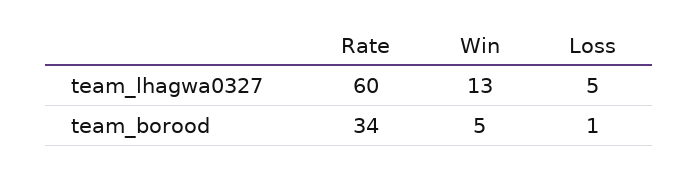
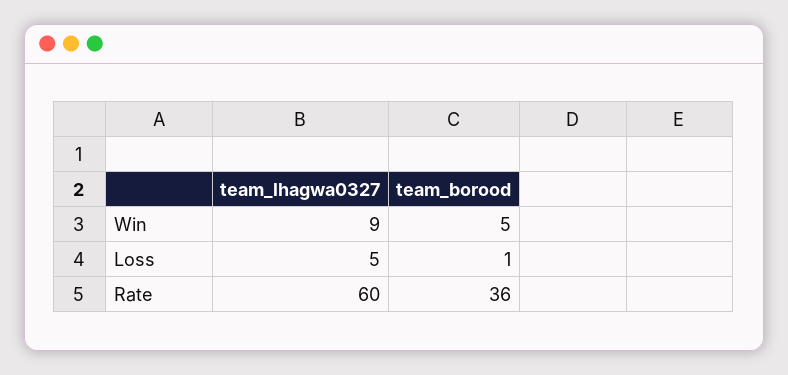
Win, team_lhagwa0327: 13 -> 9
Rate, team_borood: 34 -> 36

